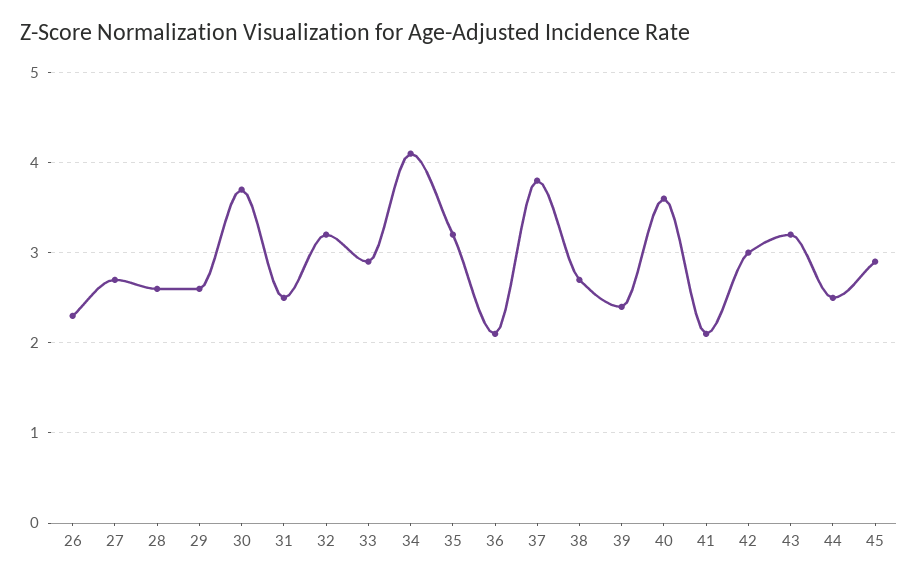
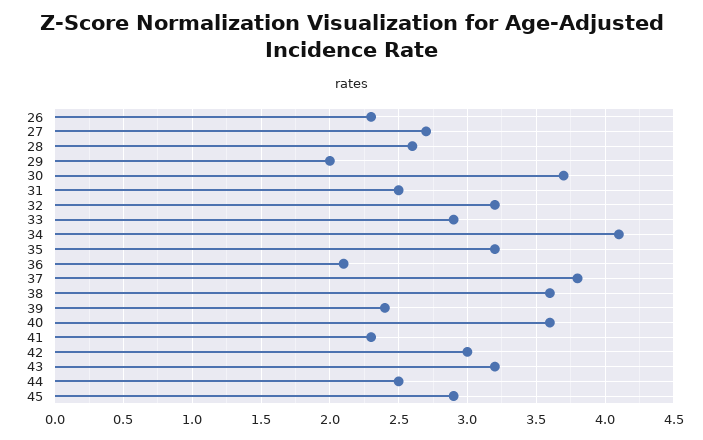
29: 2.6 -> 2
38: 2.7 -> 3.6
41: 2.1 -> 2.3

